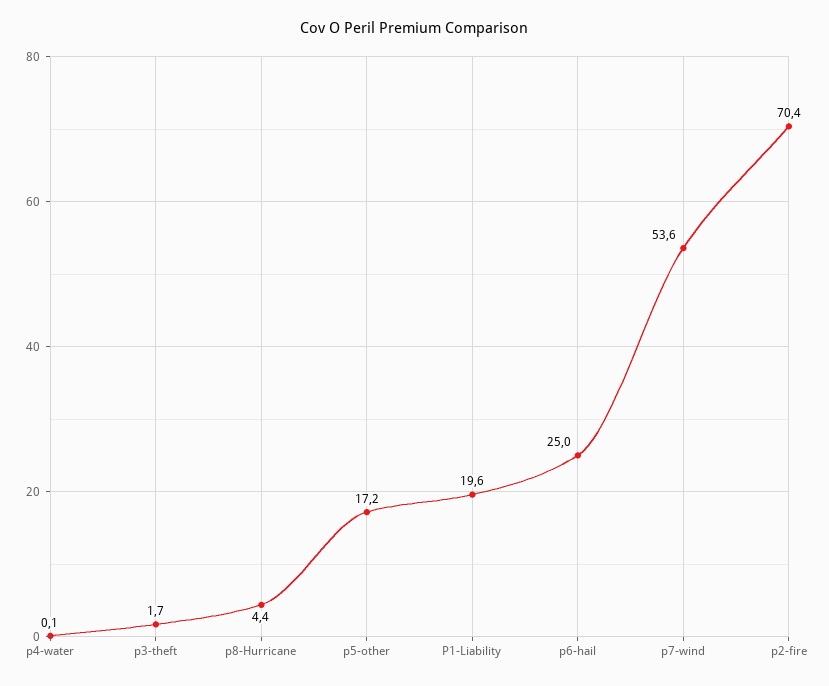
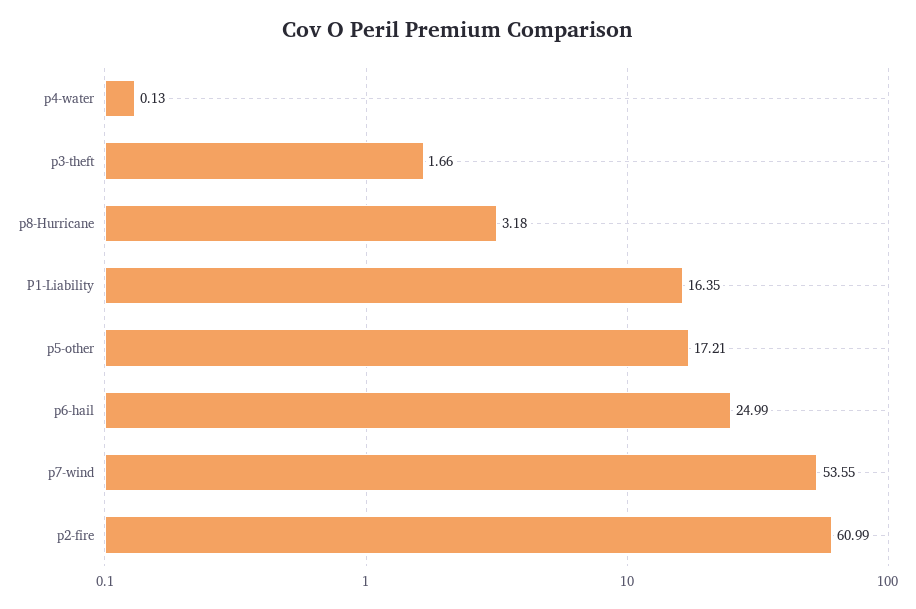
p8-Hurricane: 4.4 -> 3.18
P1-Liability: 19.6 -> 16.35
p2-fire: 70.4 -> 60.99

